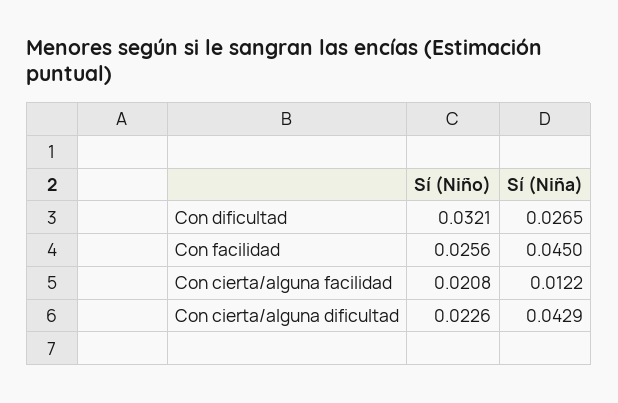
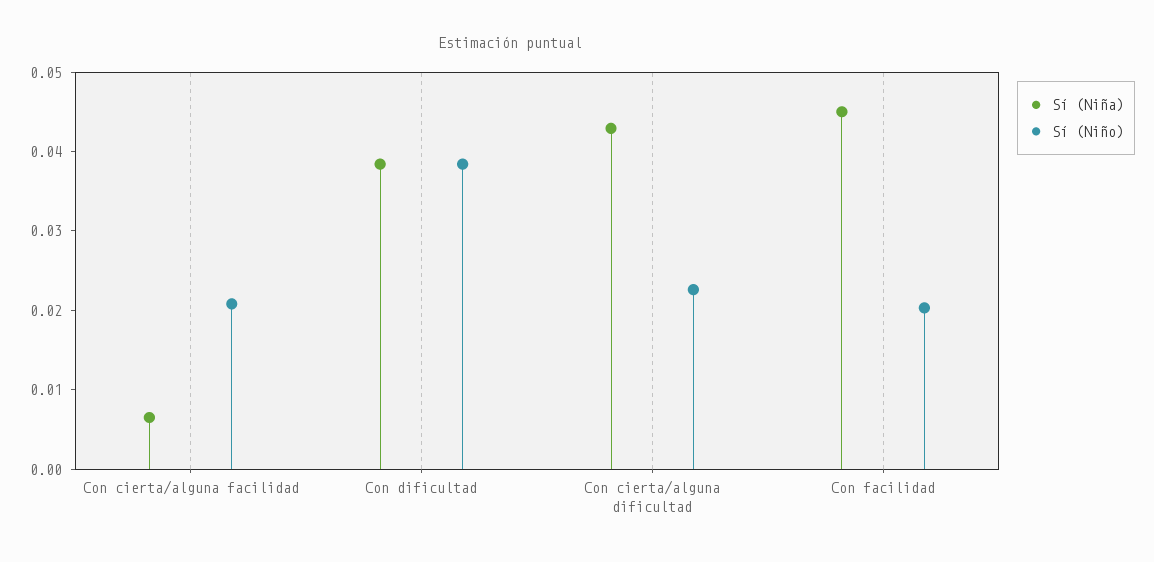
Sí (Niño), Con dificultad: 0.0321 -> 0.038
Sí (Niña), Con dificultad: 0.0265 -> 0.038
Sí (Niño), Con facilidad: 0.0256 -> 0.02
Sí (Niña), Con cierta/alguna facilidad: 0.0122 -> 0.006

